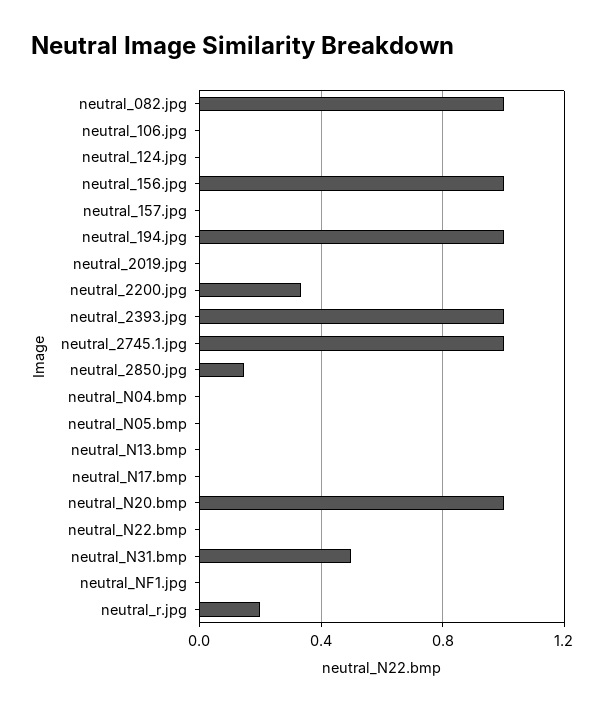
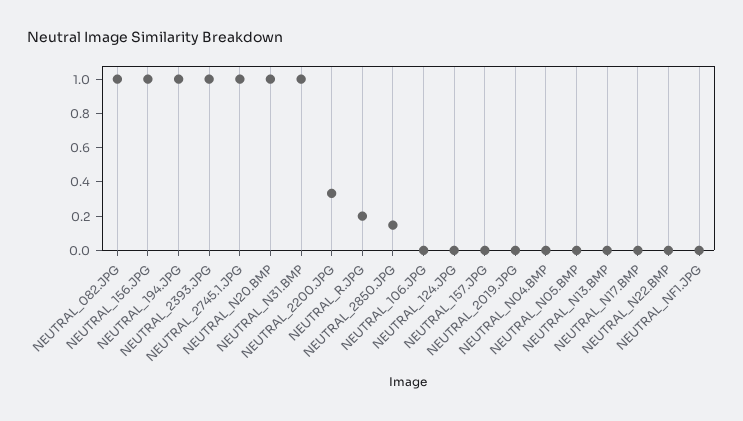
neutral_N31.bmp: 0.5 -> 1

